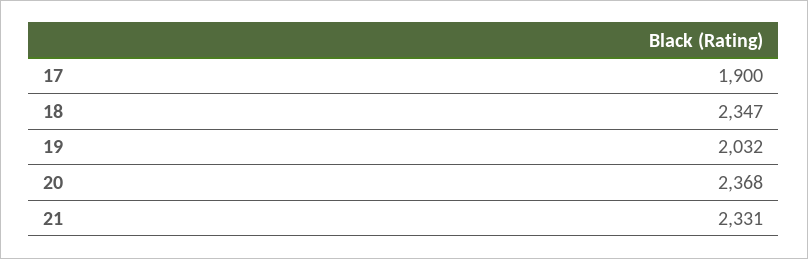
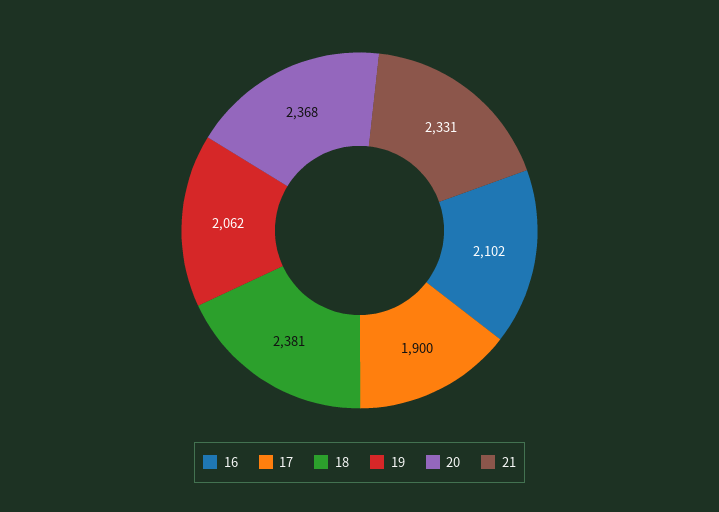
18: 2347 -> 2381
19: 2032 -> 2062
16: none -> 2102

